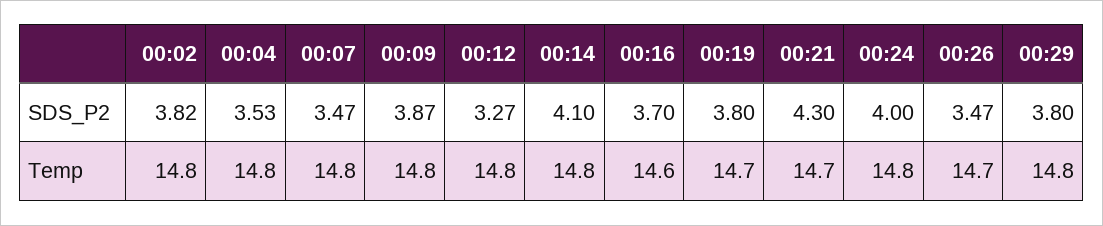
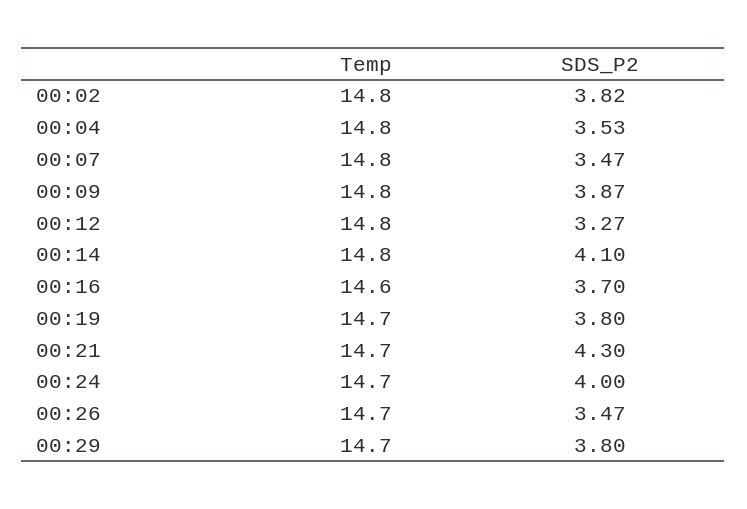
00:24, Temp: 14.8 -> 14.7
00:29, Temp: 14.8 -> 14.7

